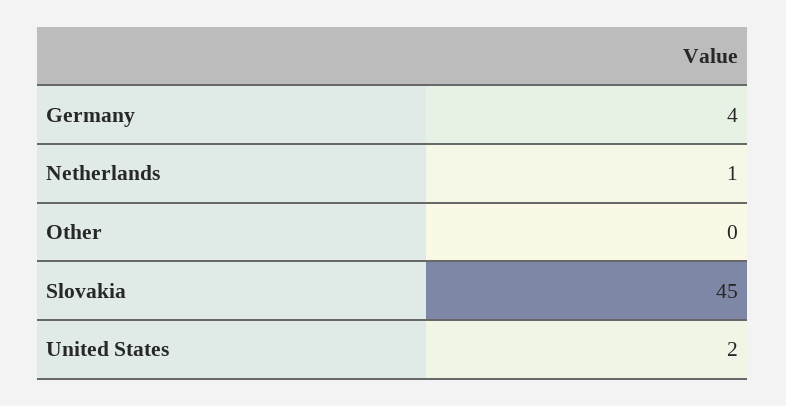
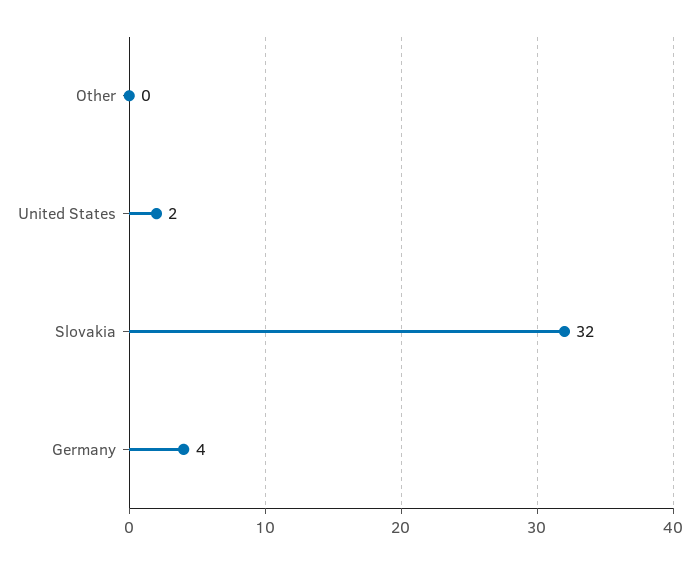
Netherlands: 1 -> none
Slovakia: 45 -> 32

